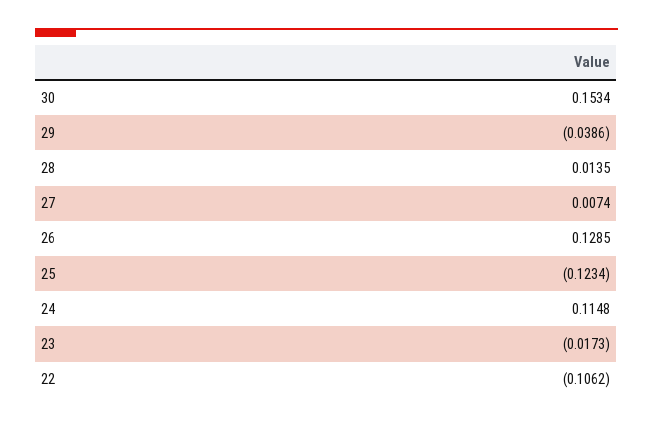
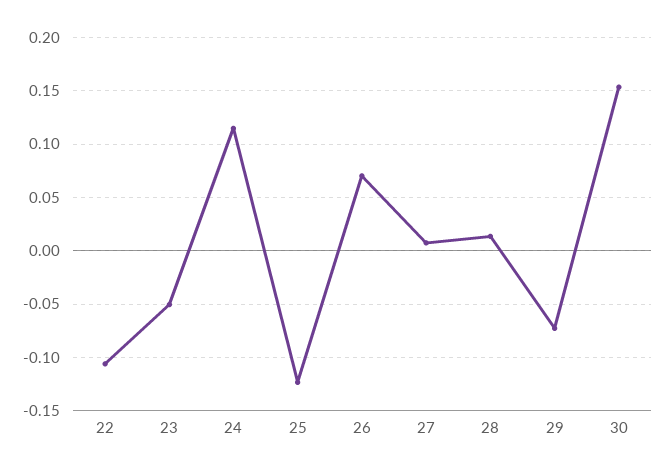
29: -0.0386 -> -0.07
26: 0.1285 -> 0.07
23: -0.0173 -> -0.05

